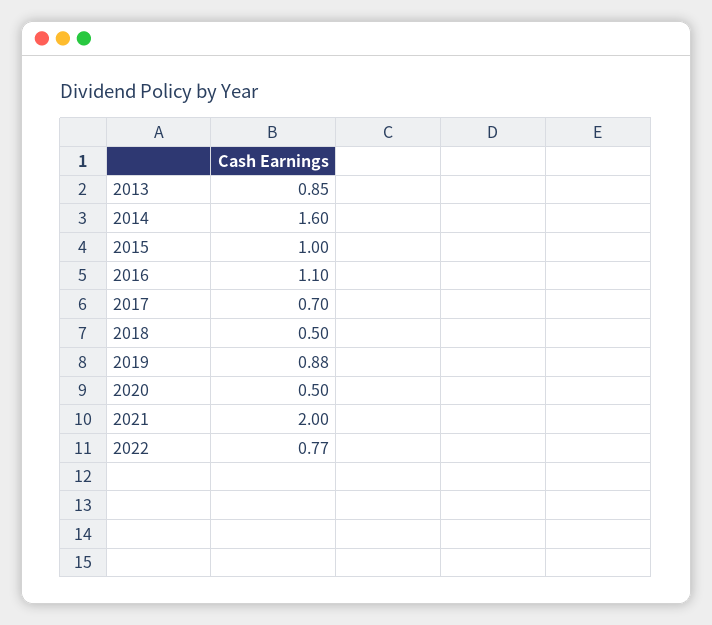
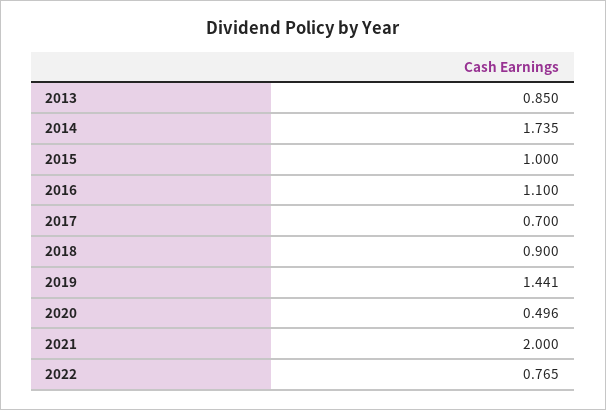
2014: 1.6 -> 1.735
2018: 0.5 -> 0.9
2019: 0.88 -> 1.441

